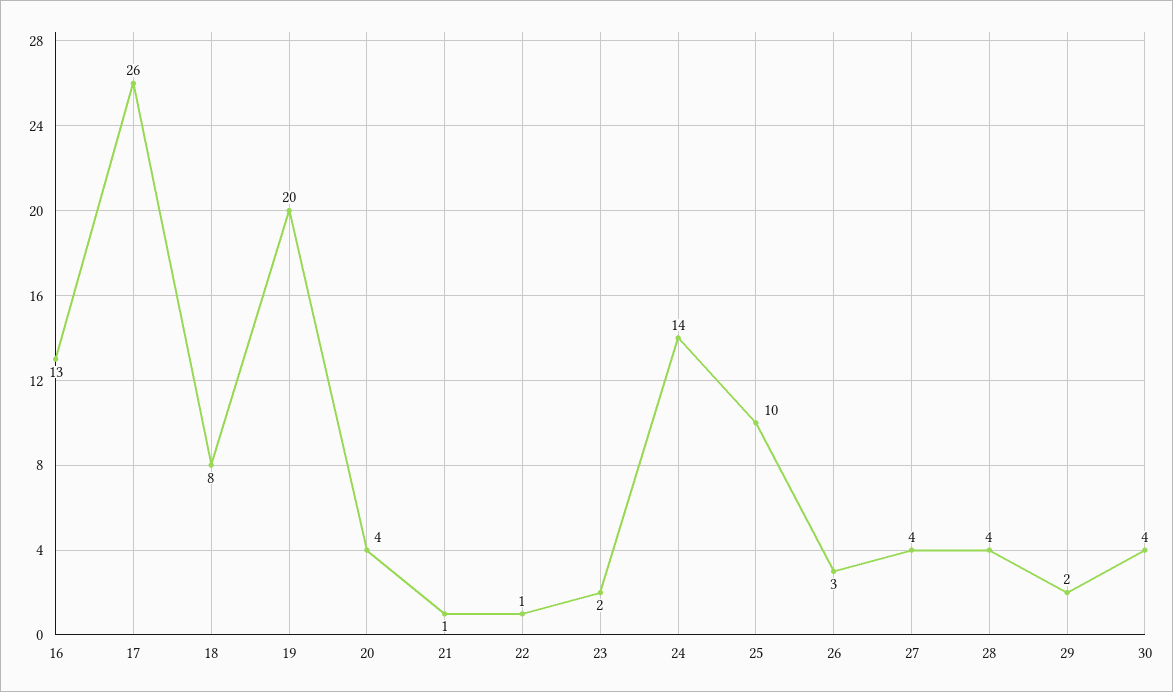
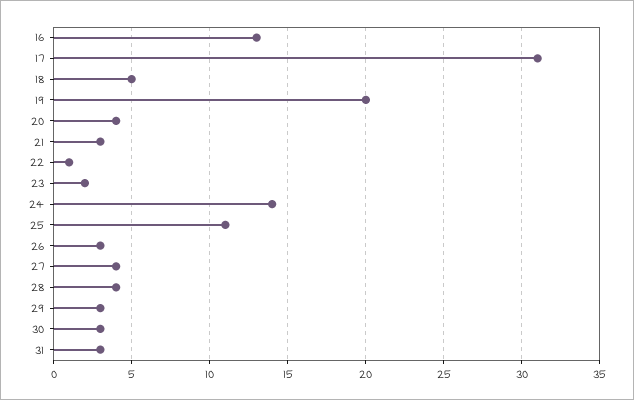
17: 26 -> 31
18: 8 -> 5
21: 1 -> 3
25: 10 -> 11
29: 2 -> 3
30: 4 -> 3
31: none -> 3

